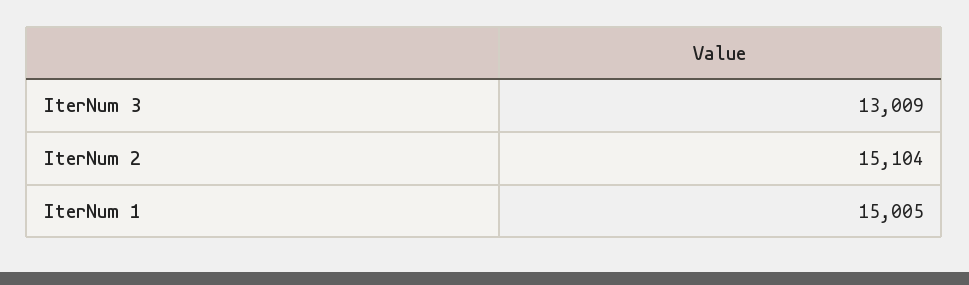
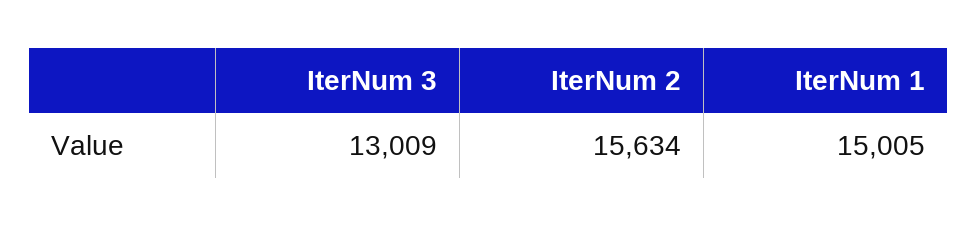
IterNum 2: 15104 -> 15634

